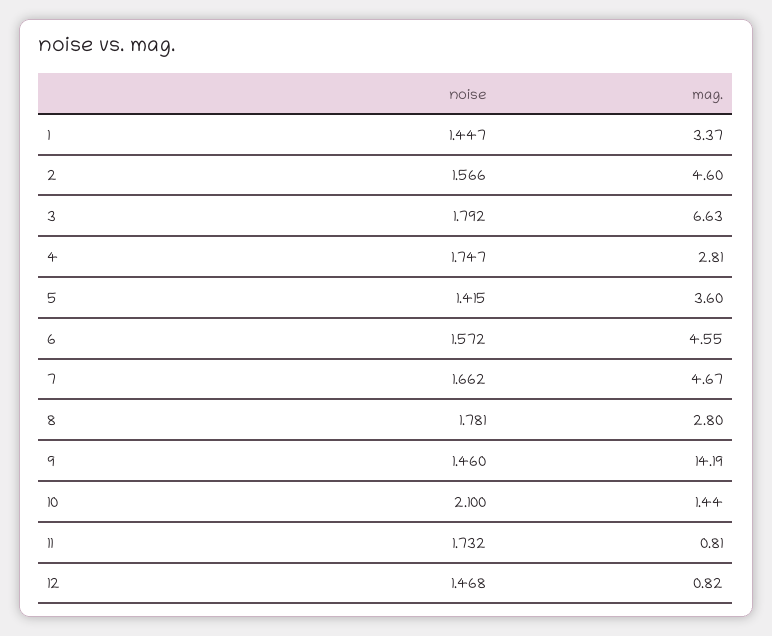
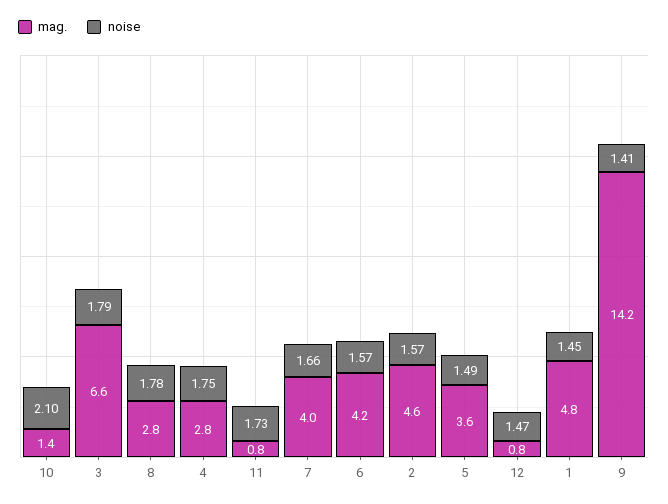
mag., 1: 3.37 -> 4.8
noise, 5: 1.415 -> 1.49
mag., 6: 4.55 -> 4.2
mag., 7: 4.67 -> 4
noise, 9: 1.46 -> 1.41

